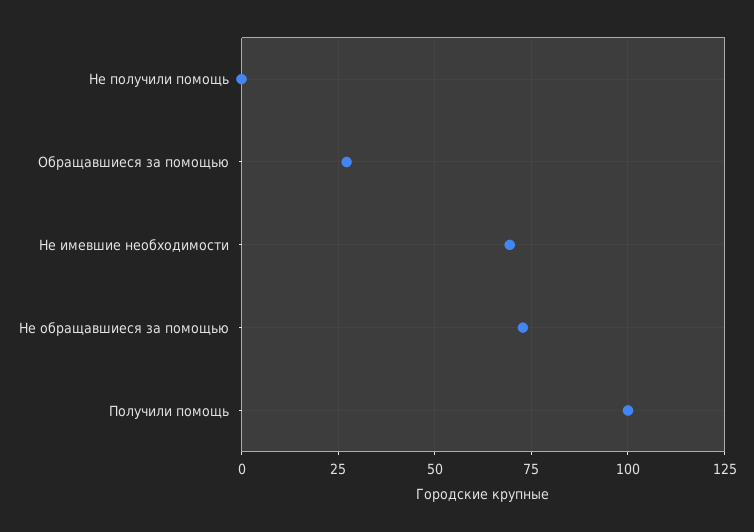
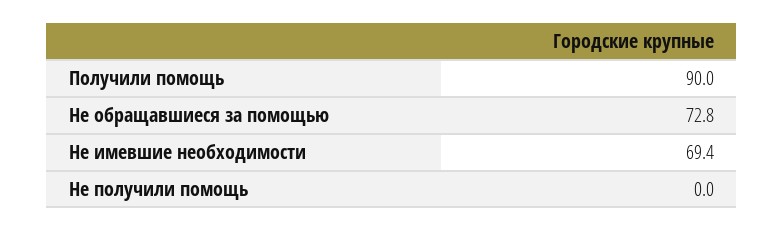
Обращавшиеся за помощью: 27.5 -> none
Получили помощь: 100 -> 90

